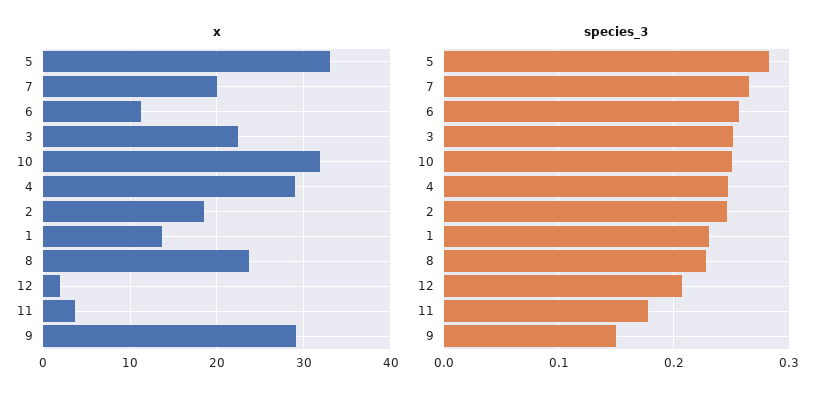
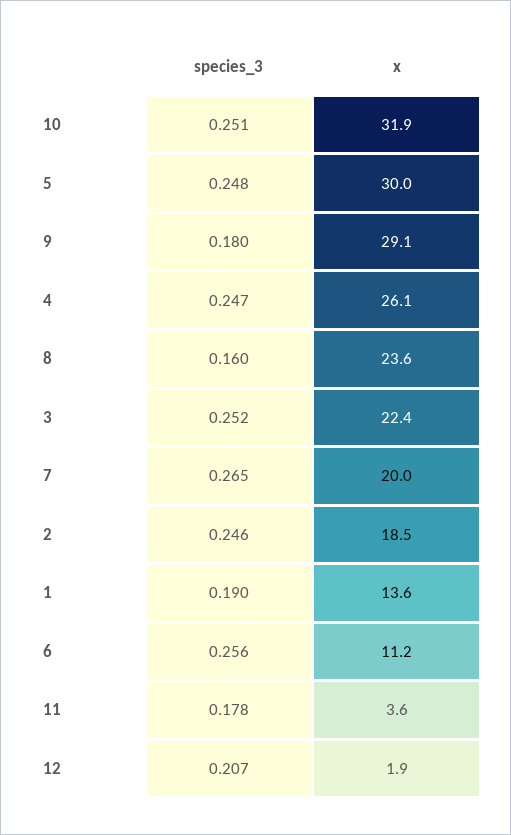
x, 5: 33 -> 30
x, 4: 29 -> 26.1
species_3, 5: 0.28 -> 0.248
species_3, 1: 0.23 -> 0.19
species_3, 8: 0.23 -> 0.16
species_3, 9: 0.15 -> 0.18

